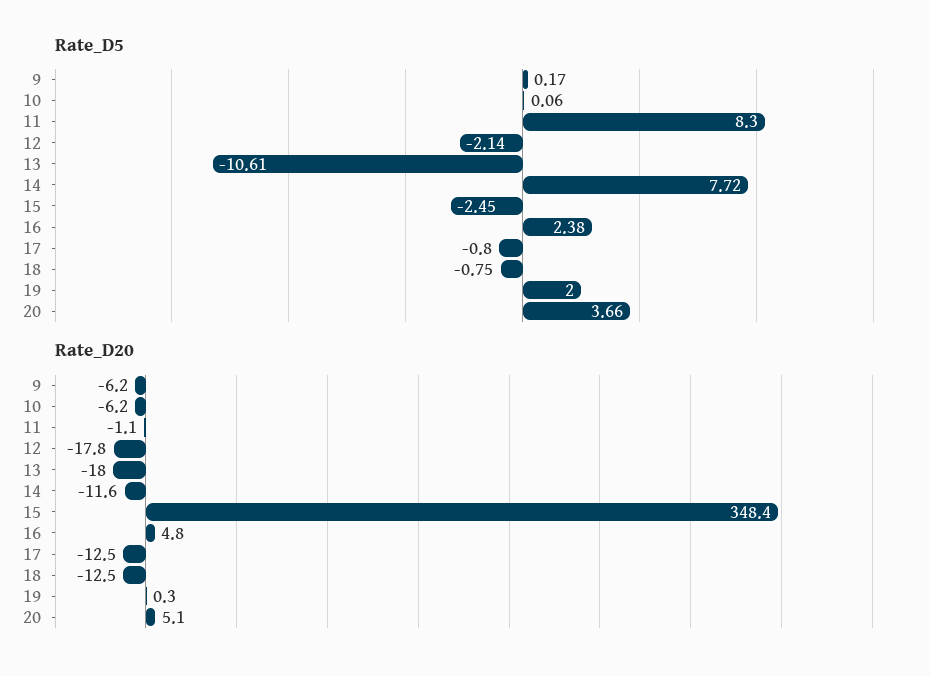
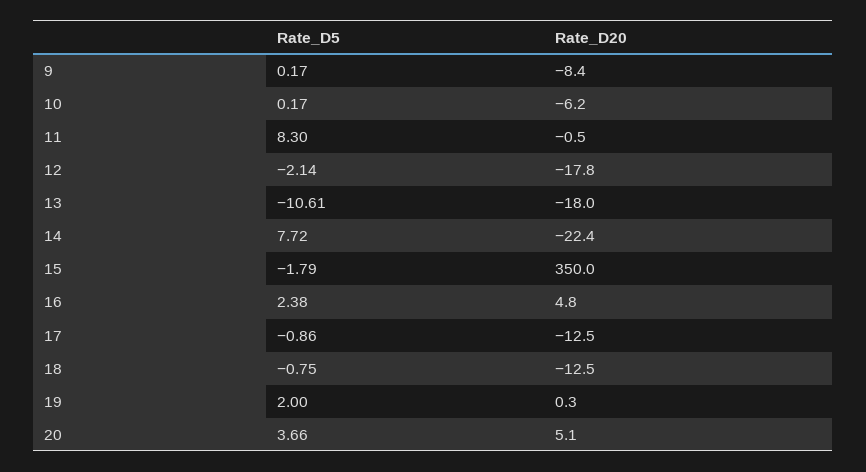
Rate_D5, 10: 0.06 -> 0.17
Rate_D5, 15: -2.45 -> -1.79
Rate_D5, 17: -0.8 -> -0.86
Rate_D20, 9: -6.2 -> -8.4
Rate_D20, 11: -1.1 -> -0.5
Rate_D20, 14: -11.6 -> -22.4
Rate_D20, 15: 348.4 -> 350

